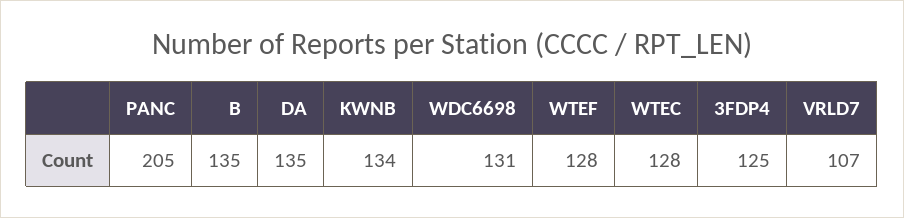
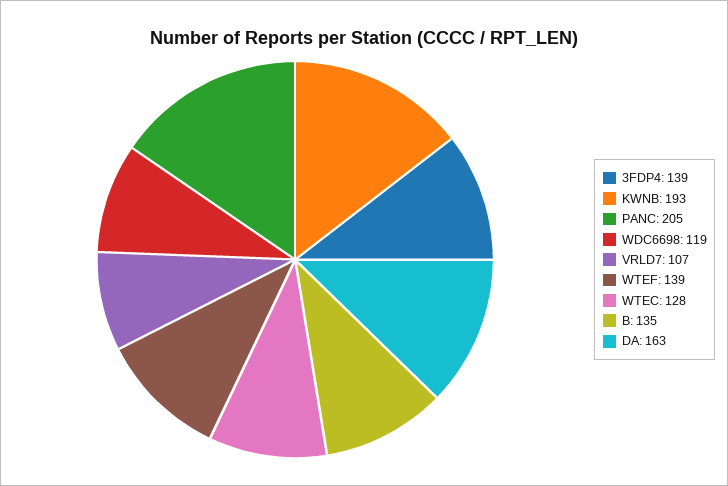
DA: 135 -> 163
KWNB: 134 -> 193
WDC6698: 131 -> 119
WTEF: 128 -> 139
3FDP4: 125 -> 139

